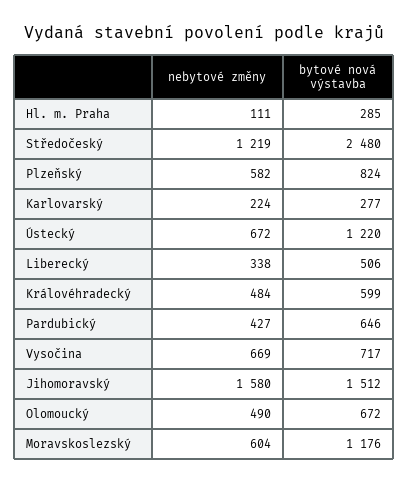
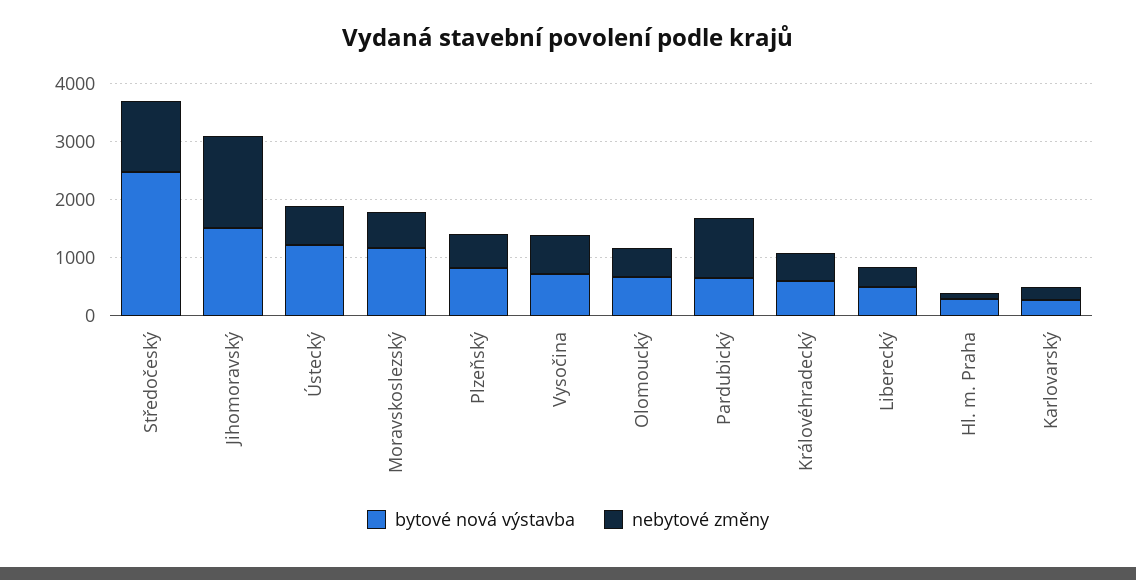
nebytové změny, Pardubický: 427 -> 1000

